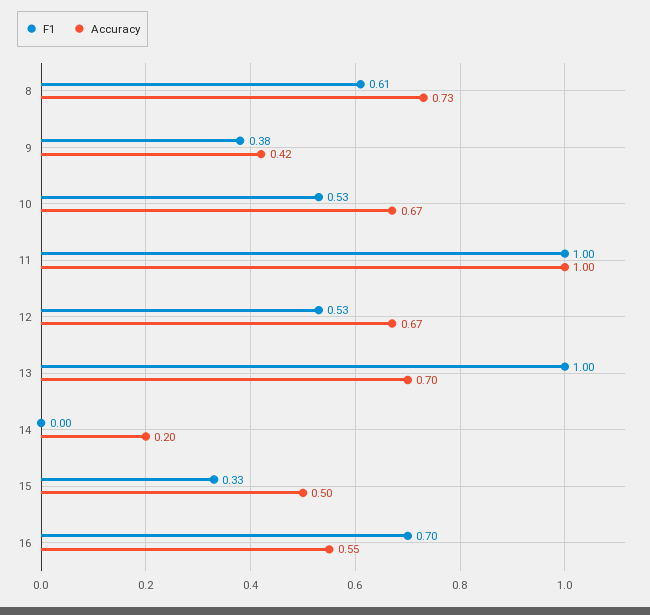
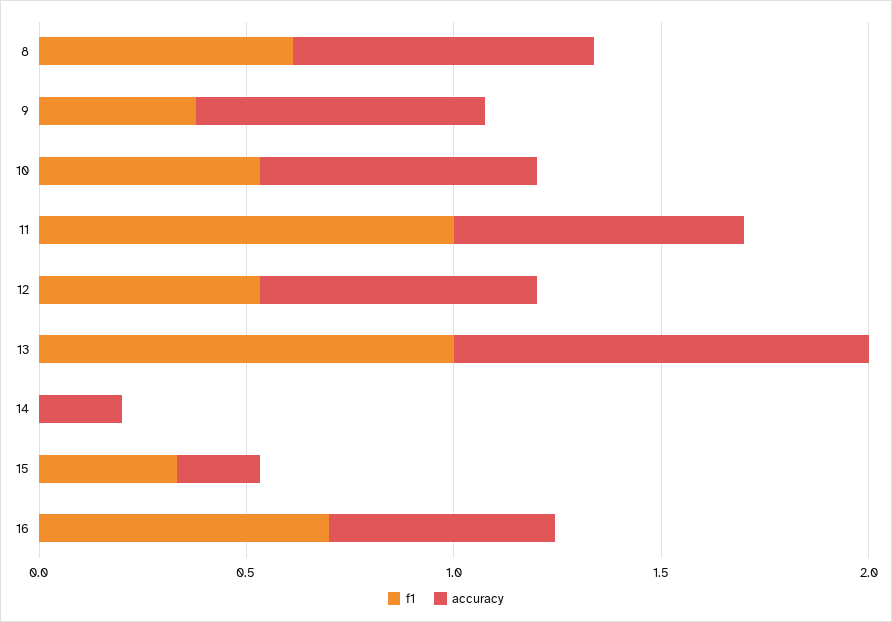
Accuracy, 9: 0.42 -> 0.7
Accuracy, 11: 1 -> 0.7
Accuracy, 13: 0.7 -> 1
Accuracy, 15: 0.5 -> 0.2

